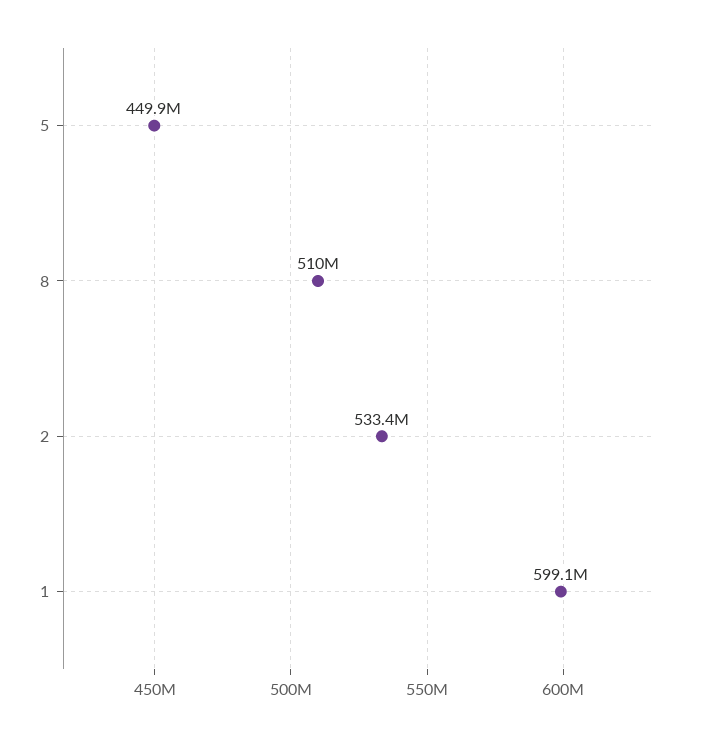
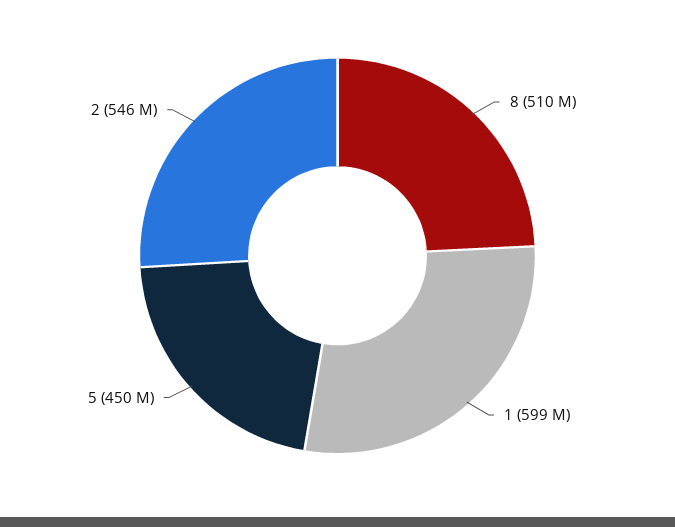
2: 533400000 -> 546000000

